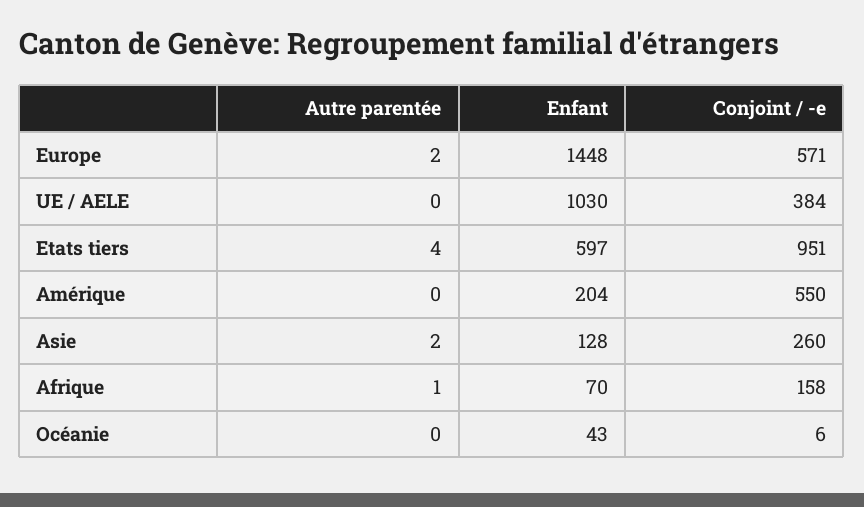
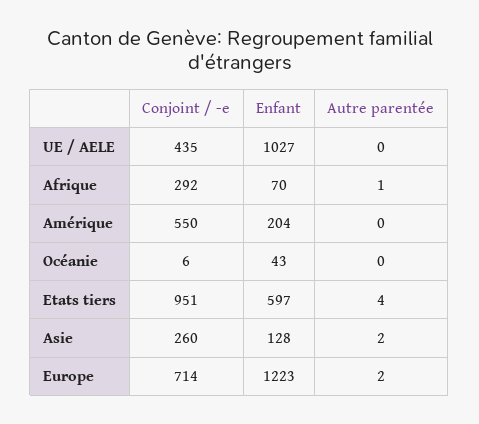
Enfant, Europe: 1448 -> 1223
Conjoint / -e, Europe: 571 -> 714
Enfant, UE / AELE: 1030 -> 1027
Conjoint / -e, UE / AELE: 384 -> 435
Conjoint / -e, Afrique: 158 -> 292

